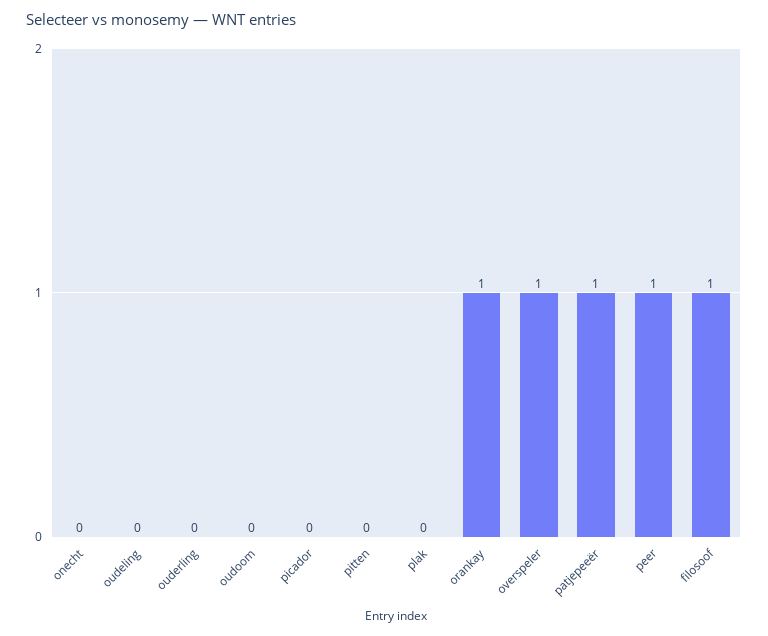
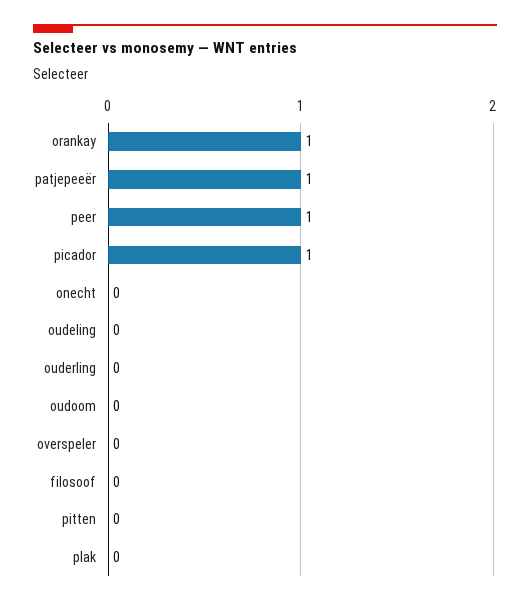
picador: 0 -> 1
overspeler: 1 -> 0
filosoof: 1 -> 0

